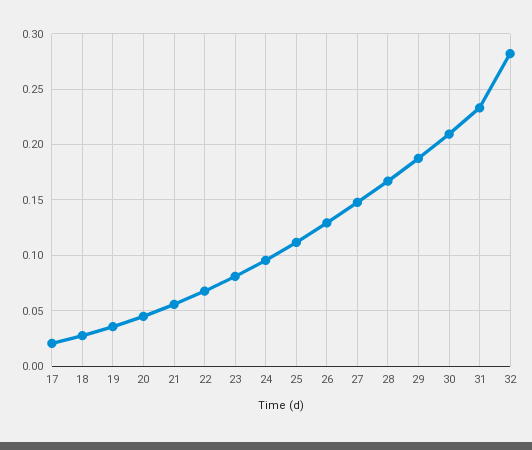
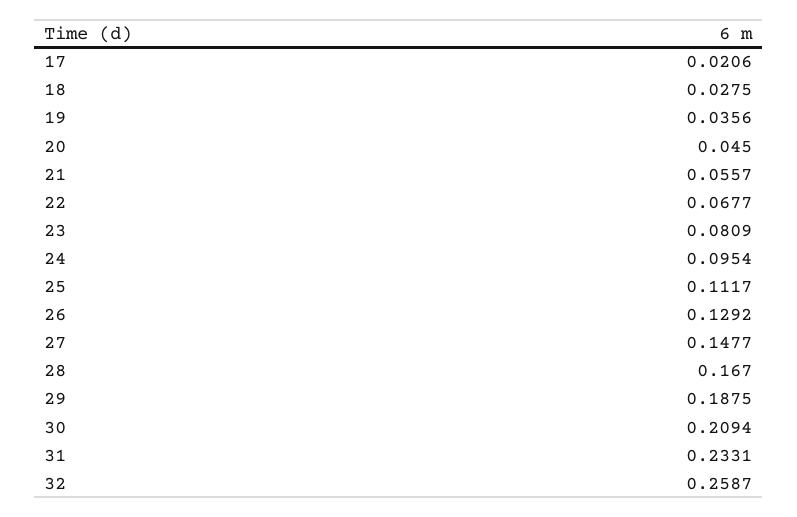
32: 0.28 -> 0.2587

